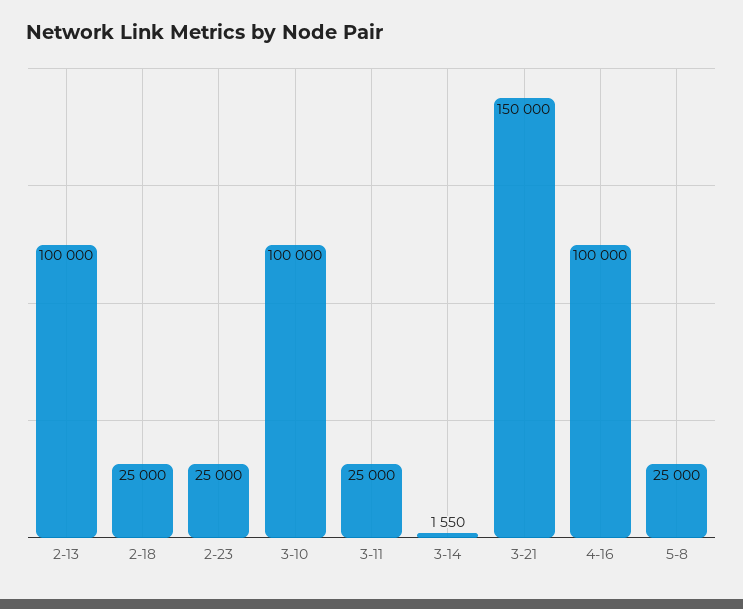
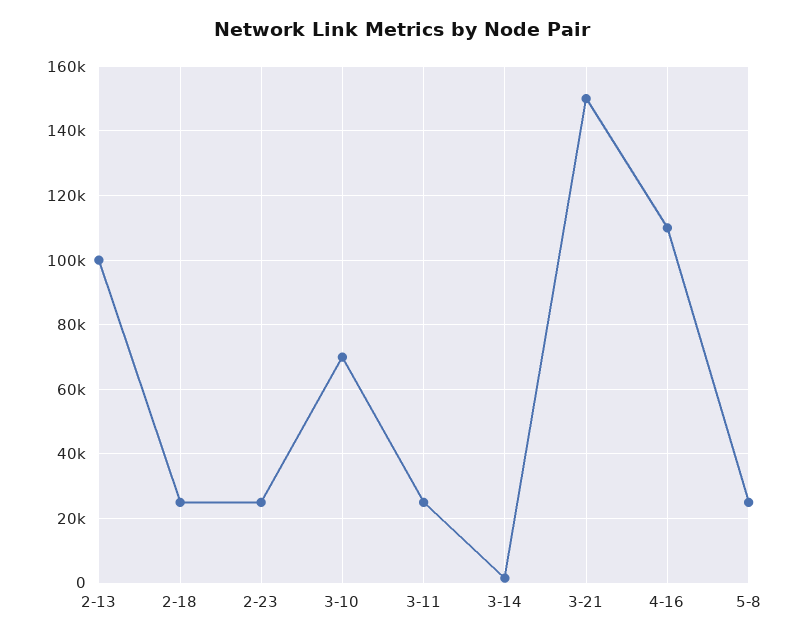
3-10: 100000 -> 70000
4-16: 100000 -> 110000

